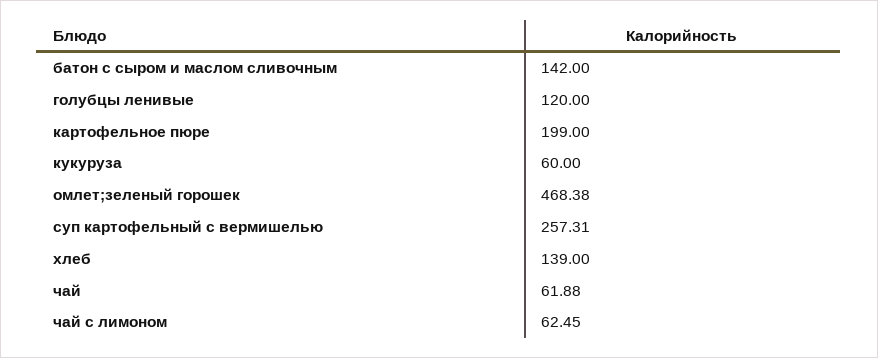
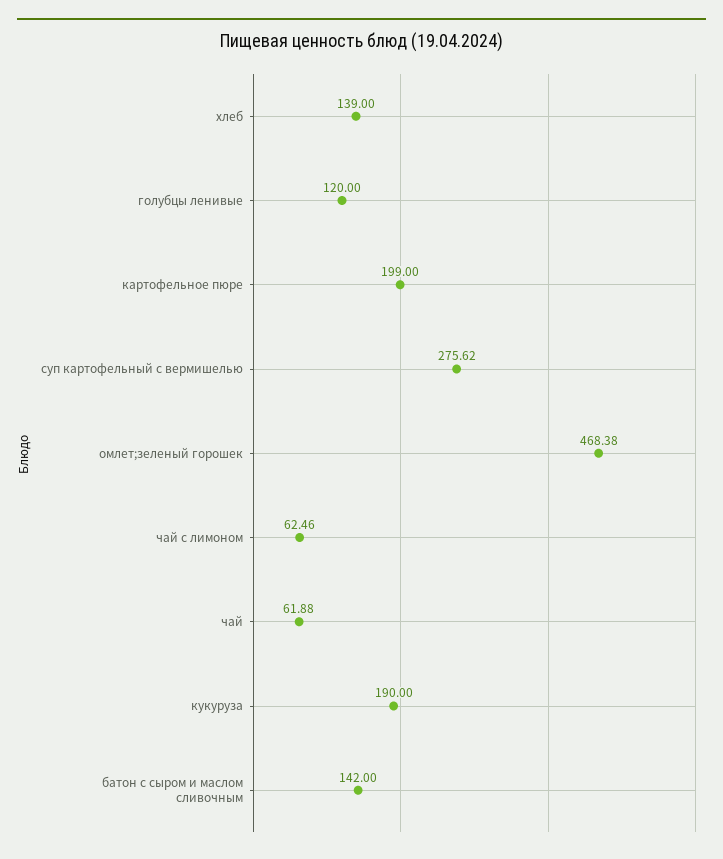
кукуруза: 60 -> 190
суп картофельный с вермишелью: 257.31 -> 275.62
чай с лимоном: 62.45 -> 62.46

